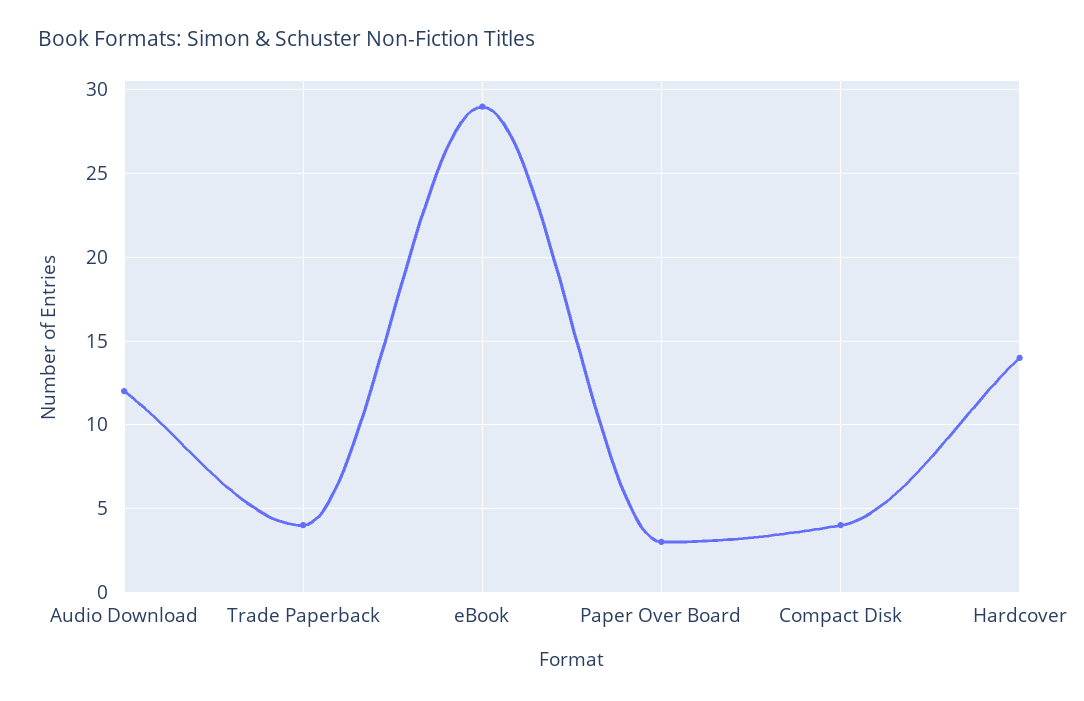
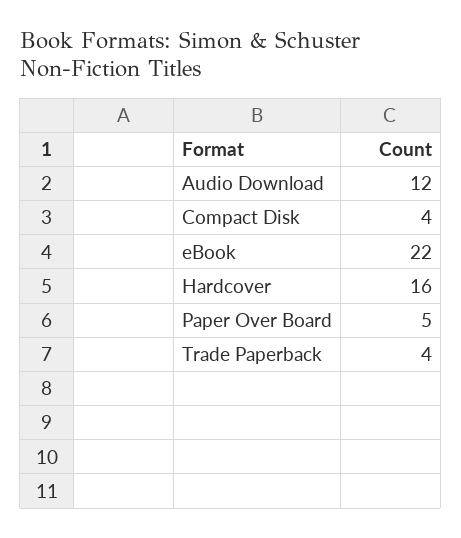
eBook: 29 -> 22
Paper Over Board: 3 -> 5
Hardcover: 14 -> 16

